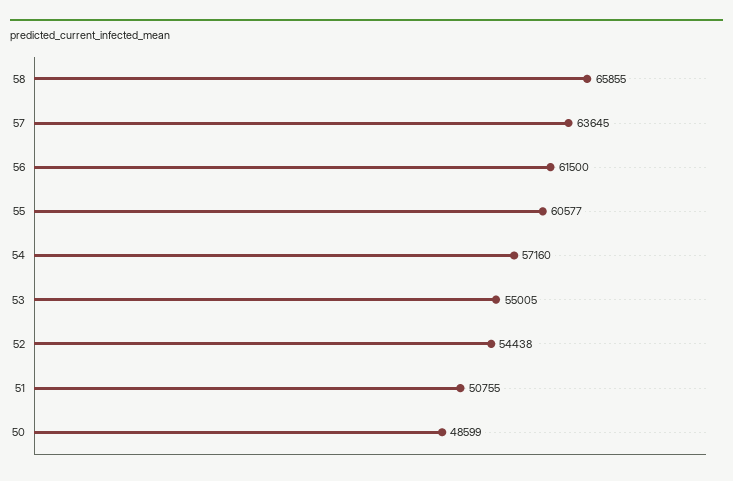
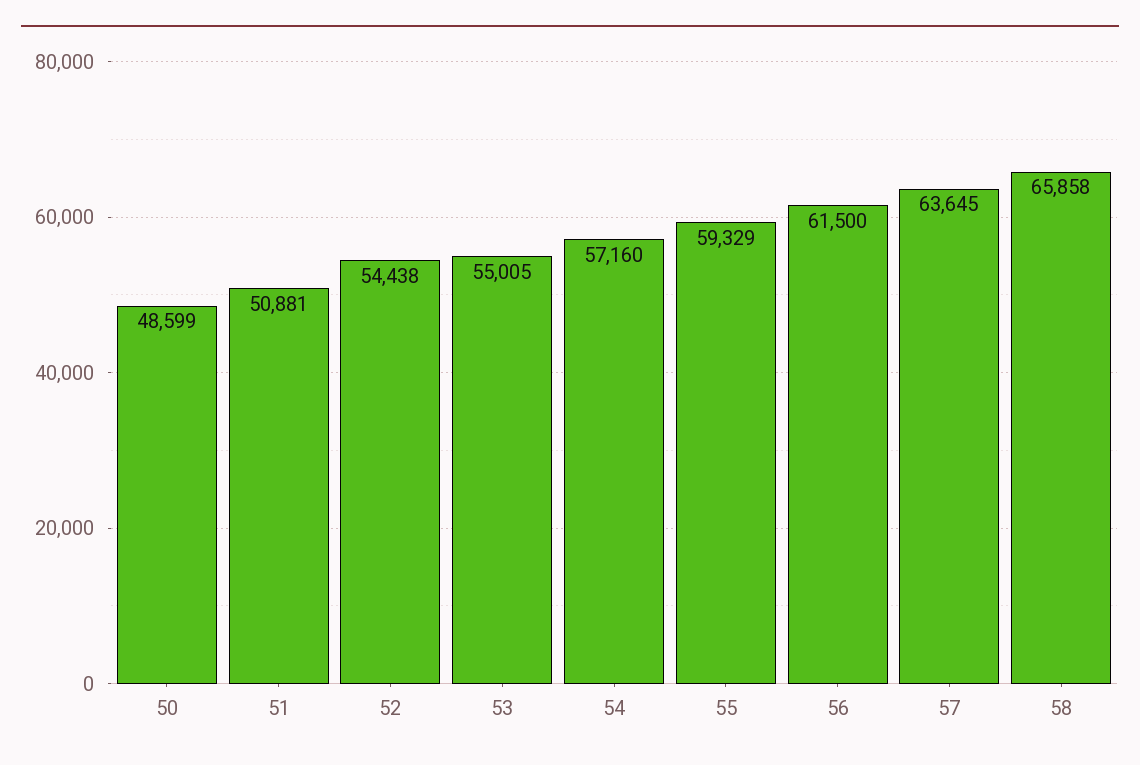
58: 65855 -> 65858
55: 60577 -> 59329
51: 50755 -> 50881

